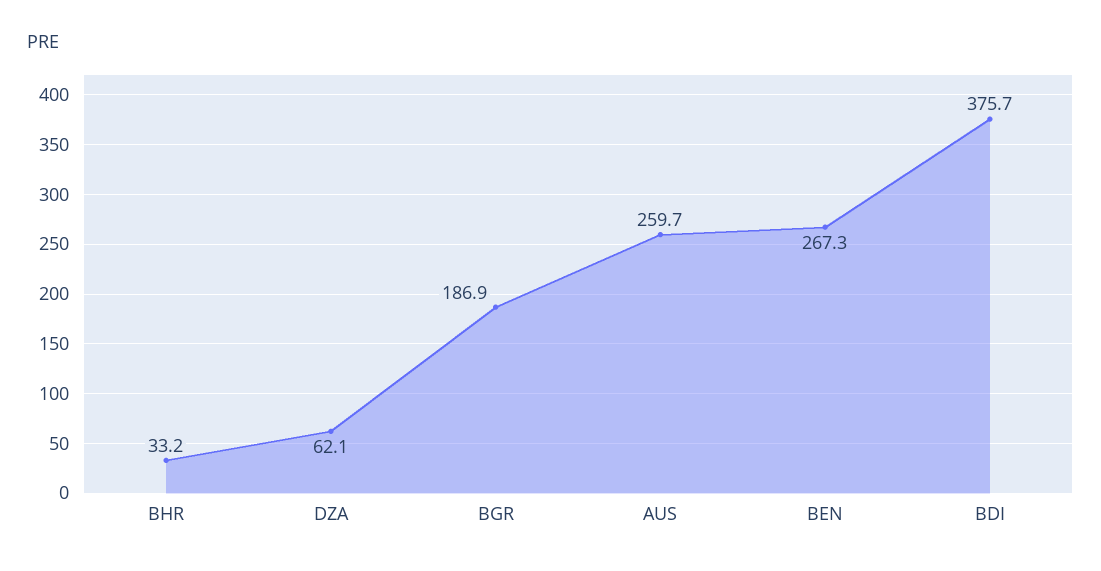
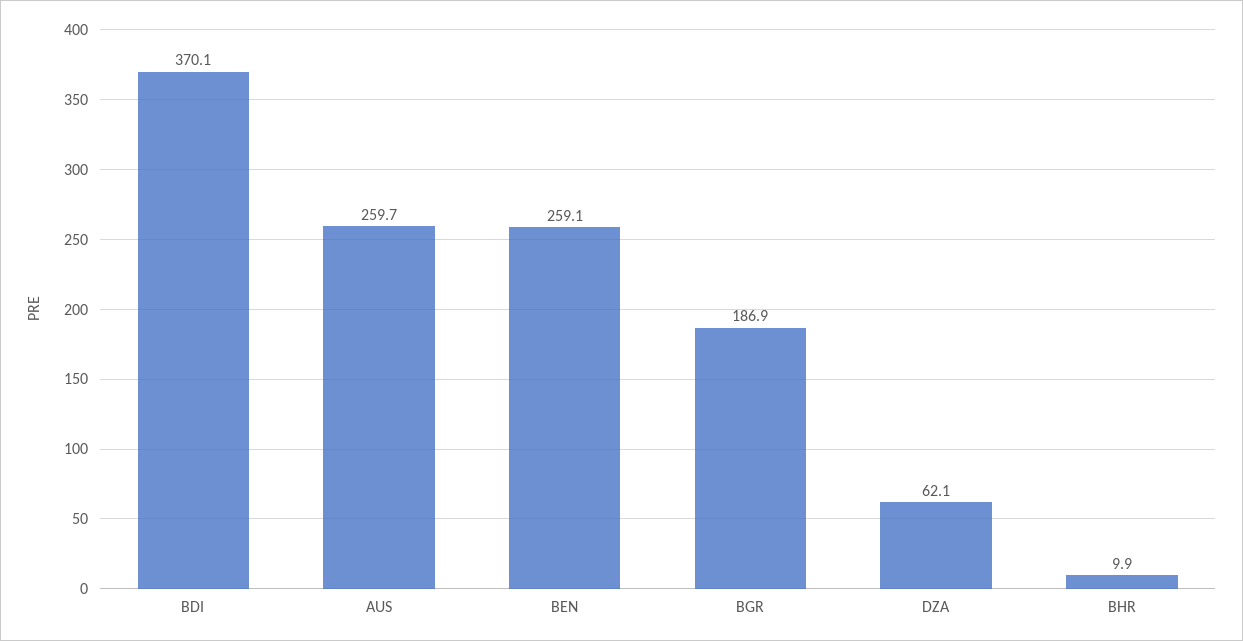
BHR: 33.2 -> 9.9
BEN: 267.3 -> 259.1
BDI: 375.7 -> 370.1

